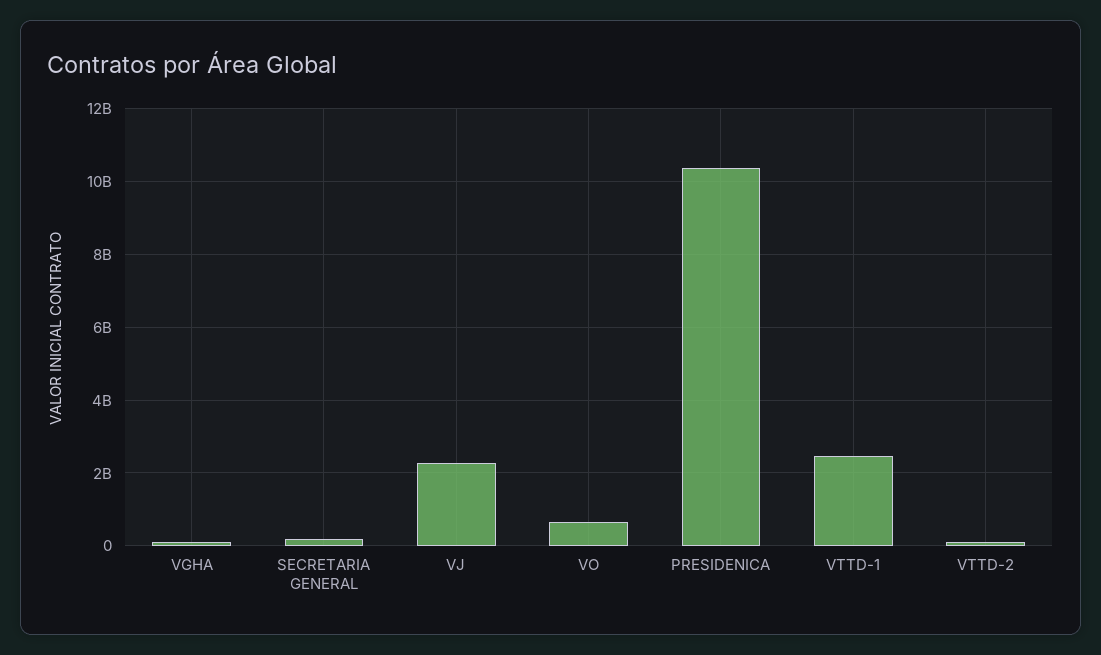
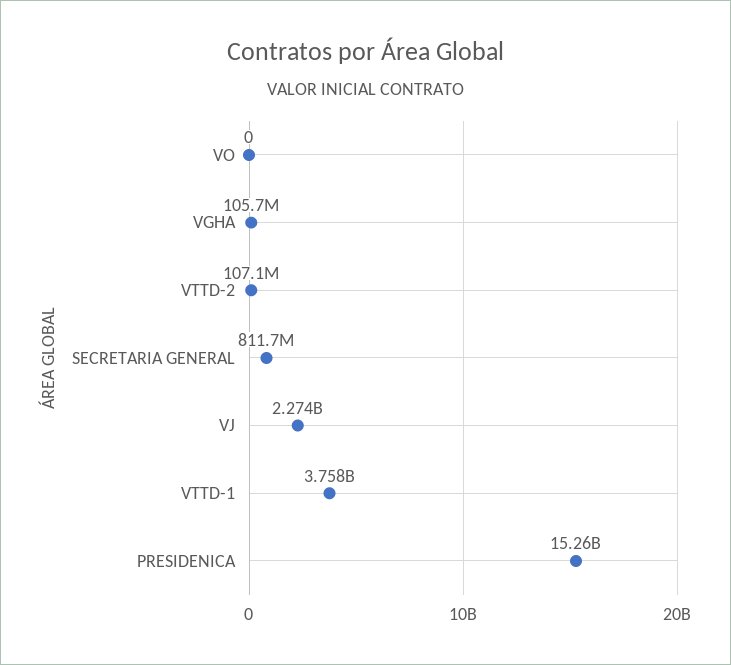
SECRETARIA GENERAL: 200000000 -> 811700000
VO: 600000000 -> 0
PRESIDENICA: 10400000000 -> 15260000000
VTTD-1: 2400000000 -> 3758000000

